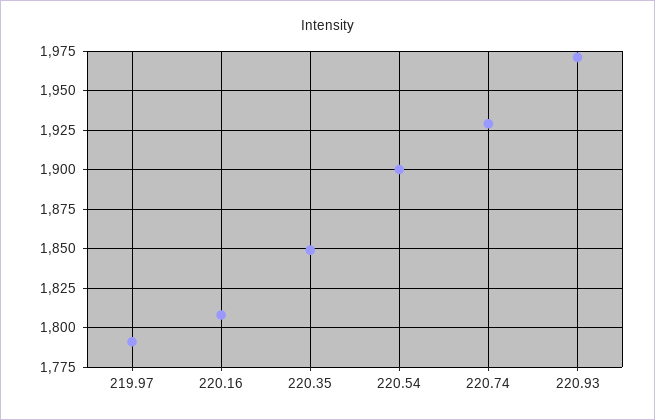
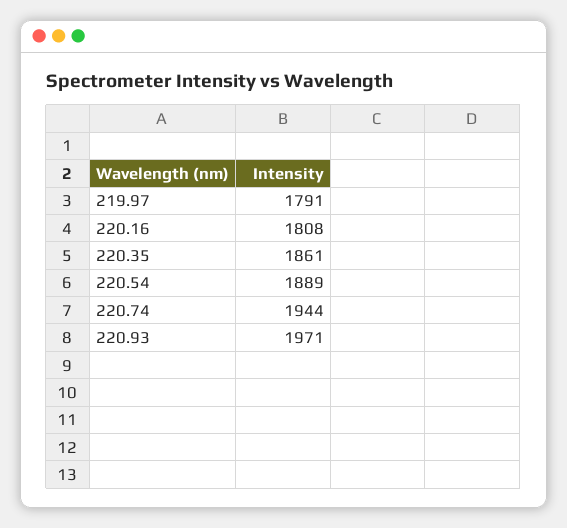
220.35: 1850 -> 1861
220.54: 1900 -> 1889
220.74: 1930 -> 1944

